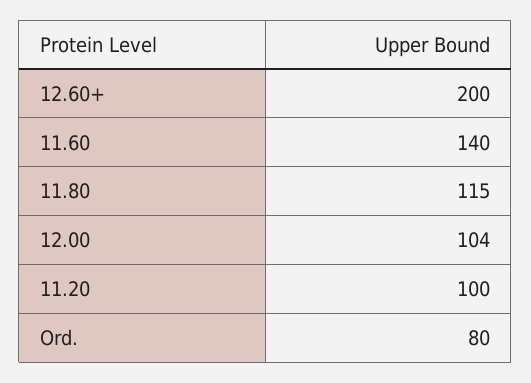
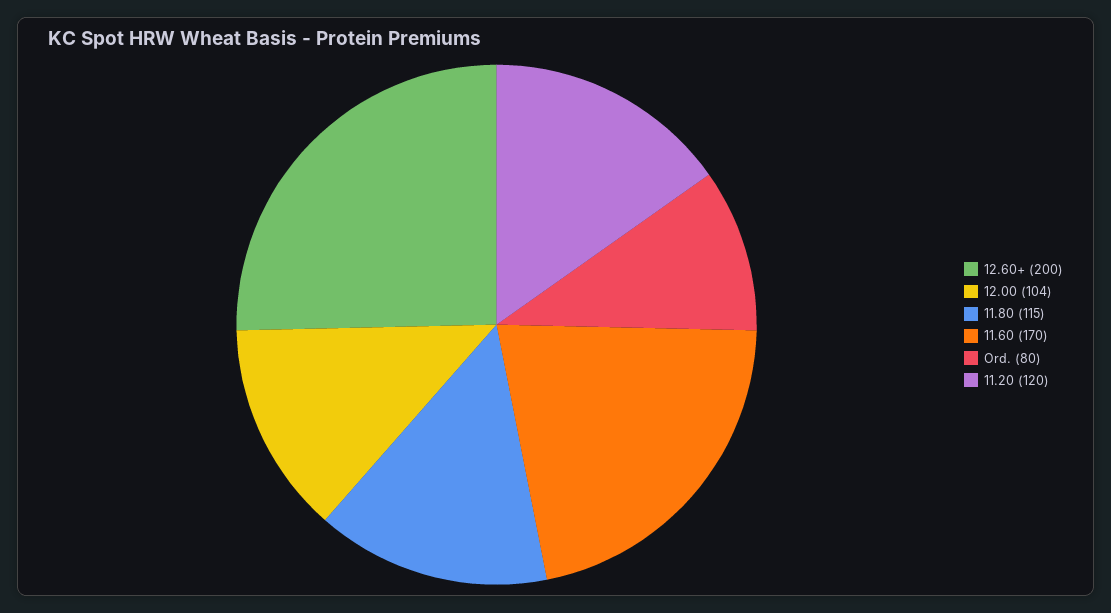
11.60: 140 -> 170
11.20: 100 -> 120

